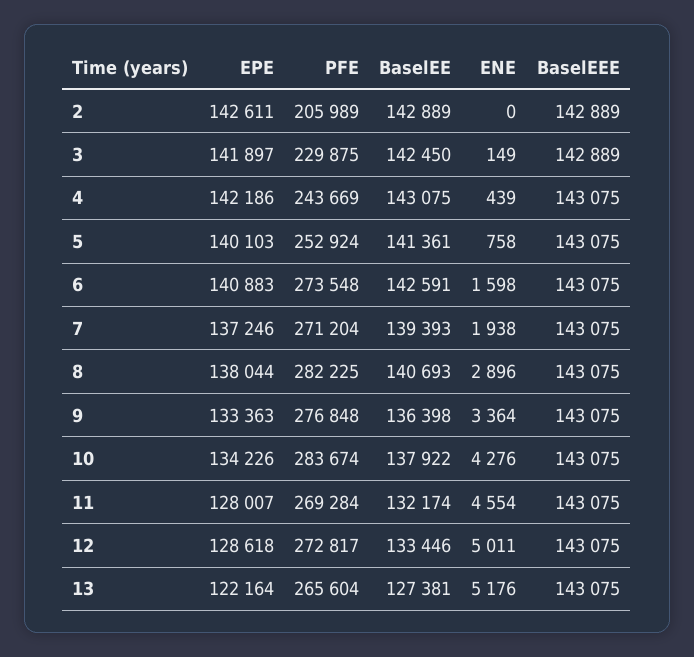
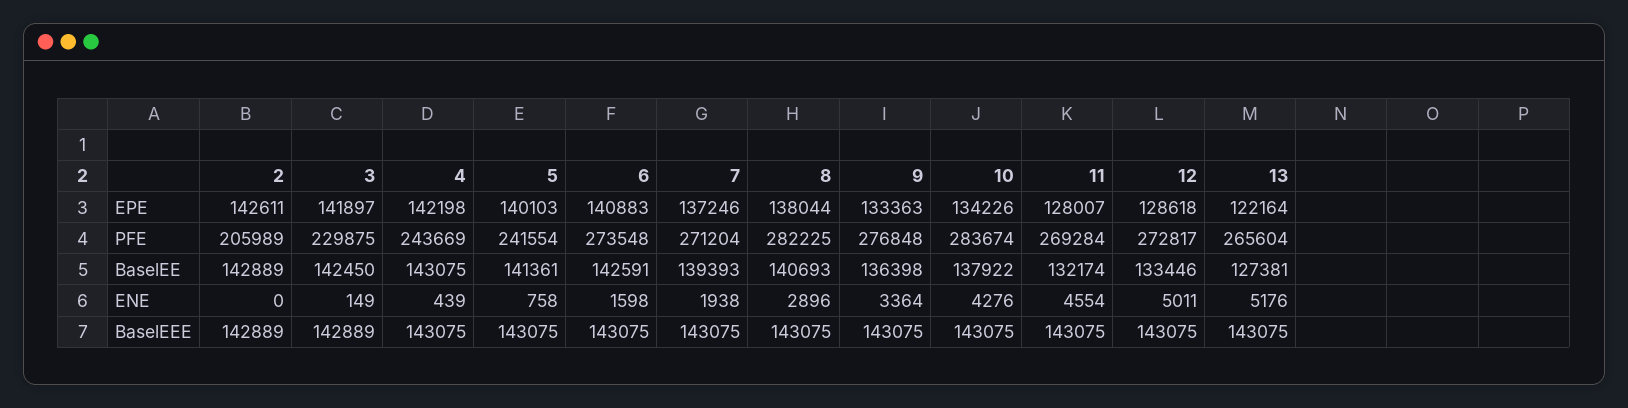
EPE, 4: 142186 -> 142198
PFE, 5: 252924 -> 241554

